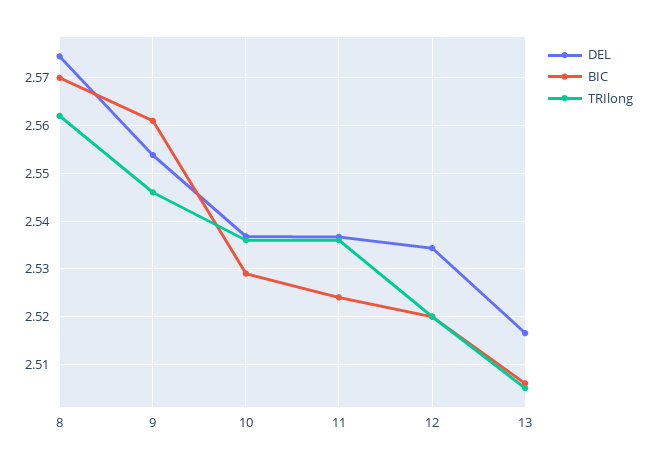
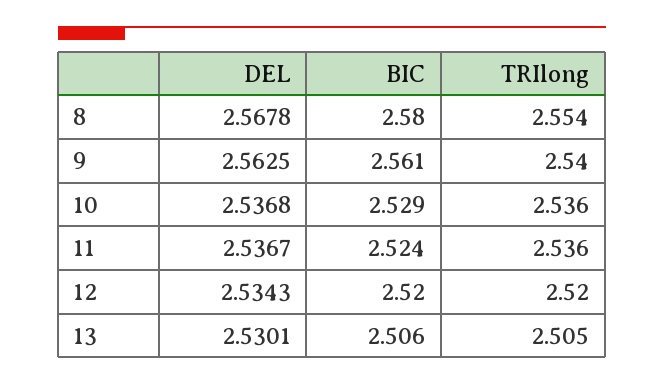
DEL, 8: 2.574 -> 2.5678
BIC, 8: 2.57 -> 2.58
TRIlong, 8: 2.562 -> 2.554
DEL, 9: 2.554 -> 2.5625
TRIlong, 9: 2.546 -> 2.54
DEL, 13: 2.516 -> 2.5301

